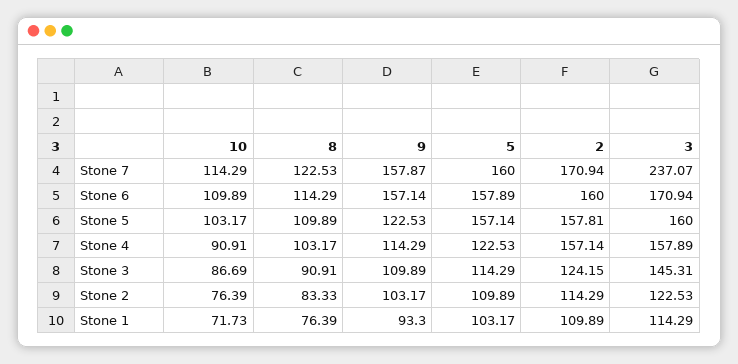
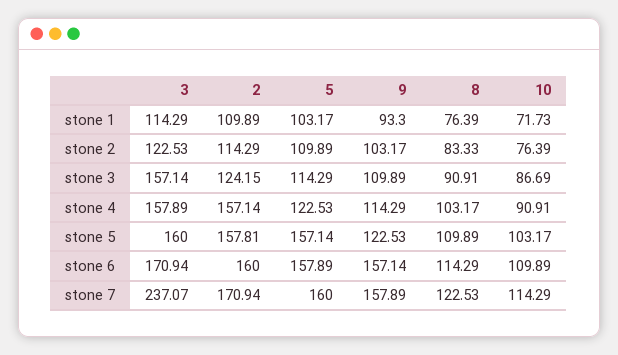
9, Stone 7: 157.87 -> 157.89
3, Stone 3: 145.31 -> 157.14

